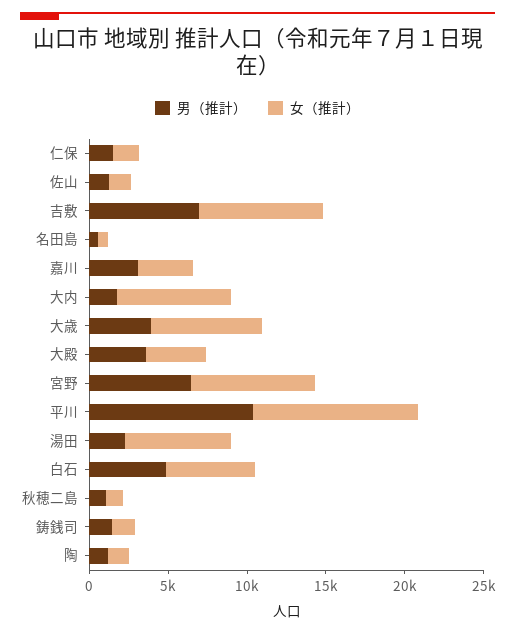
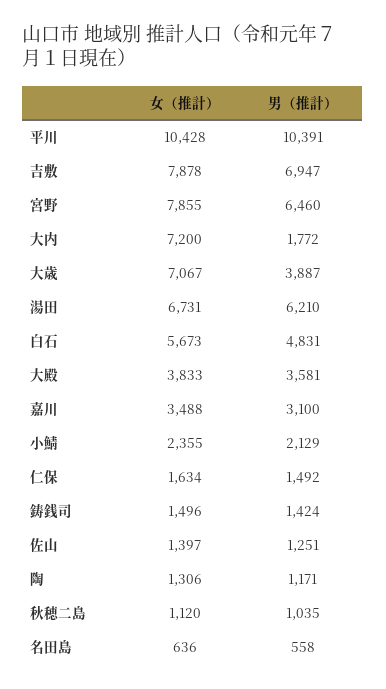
男（推計）, 湯田: 2000 -> 6210
女（推計）, 小鯖: none -> 2355
男（推計）, 小鯖: none -> 2129

